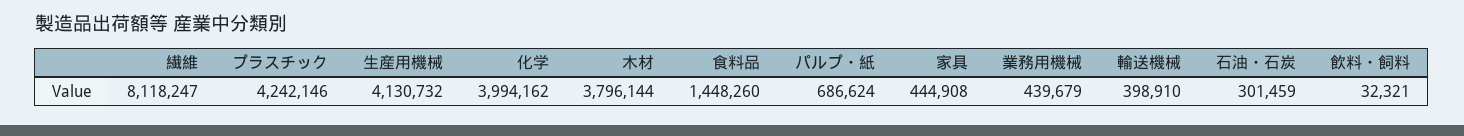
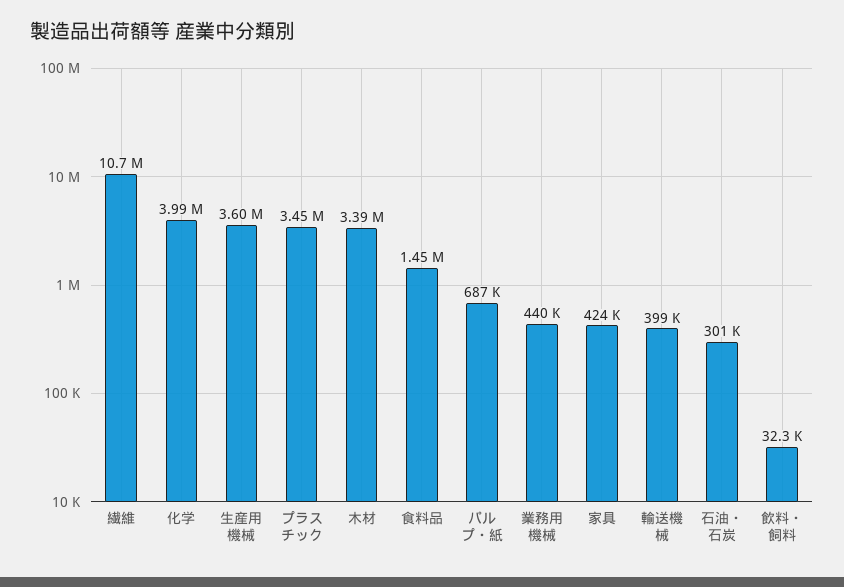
繊維: 8118247 -> 10700000
プラスチック: 4242146 -> 3450000
生産用機械: 4130732 -> 3600000
木材: 3796144 -> 3390000
家具: 444908 -> 424000

